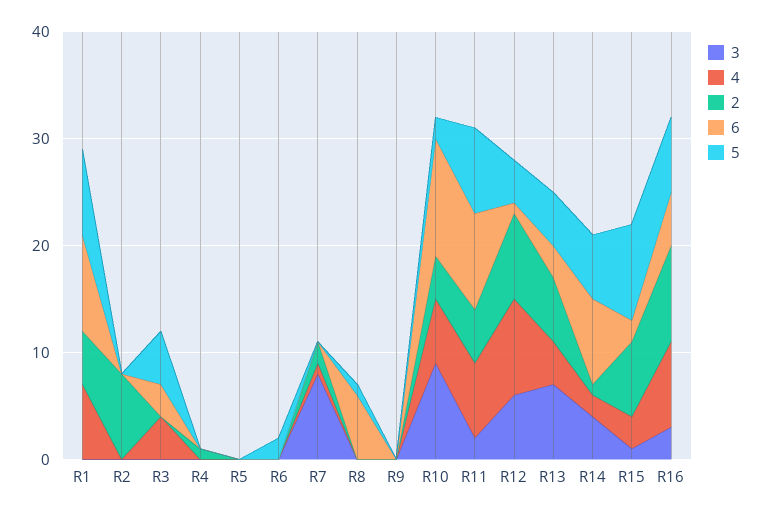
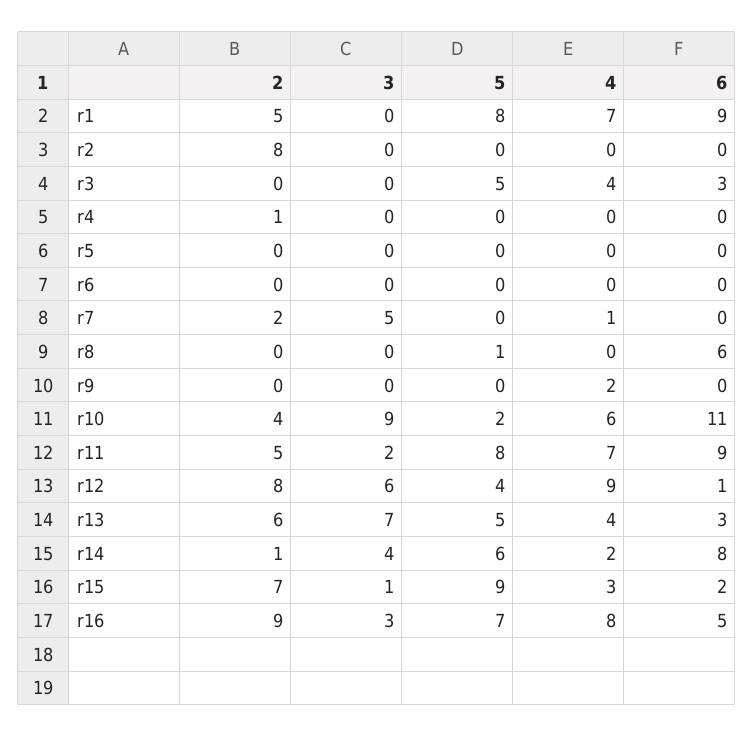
5, R6: 2 -> 0
3, R7: 8 -> 5
4, R9: 0 -> 2

